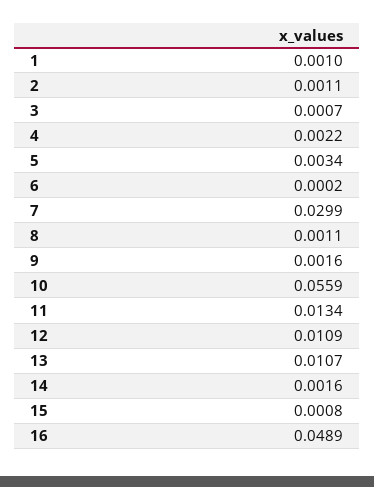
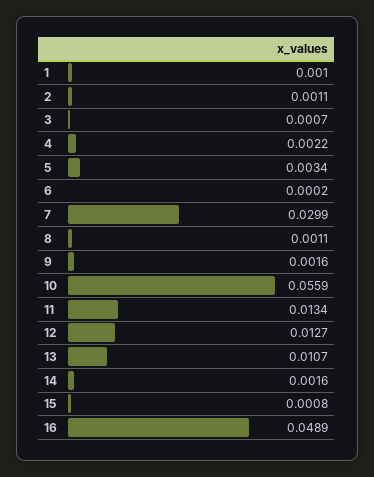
12: 0.0109 -> 0.0127

